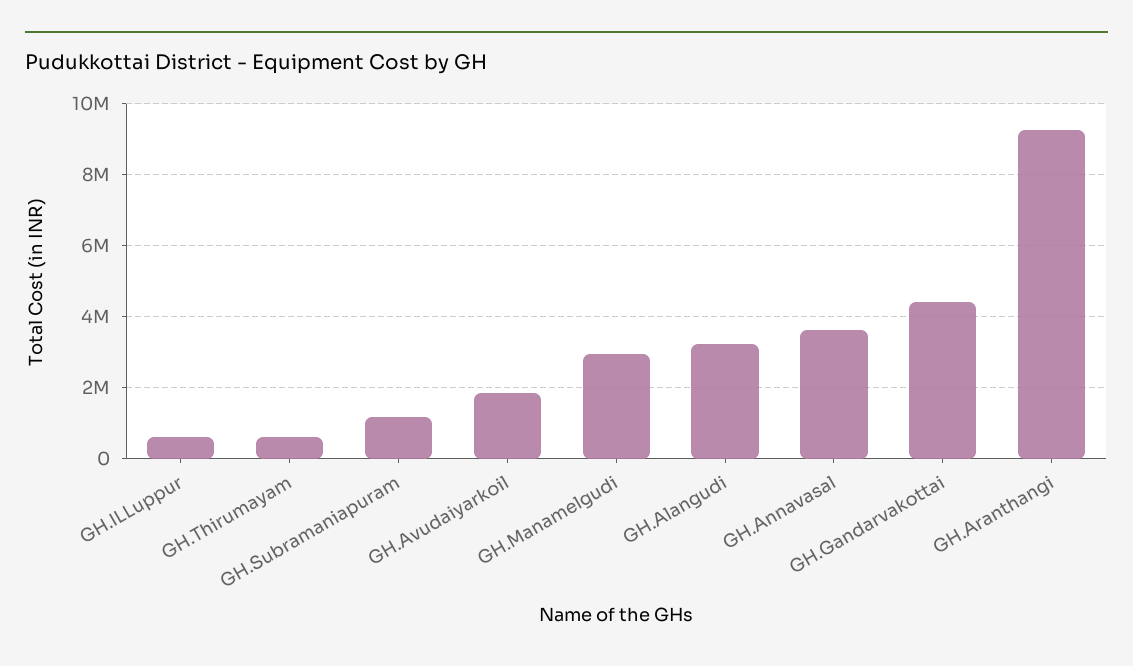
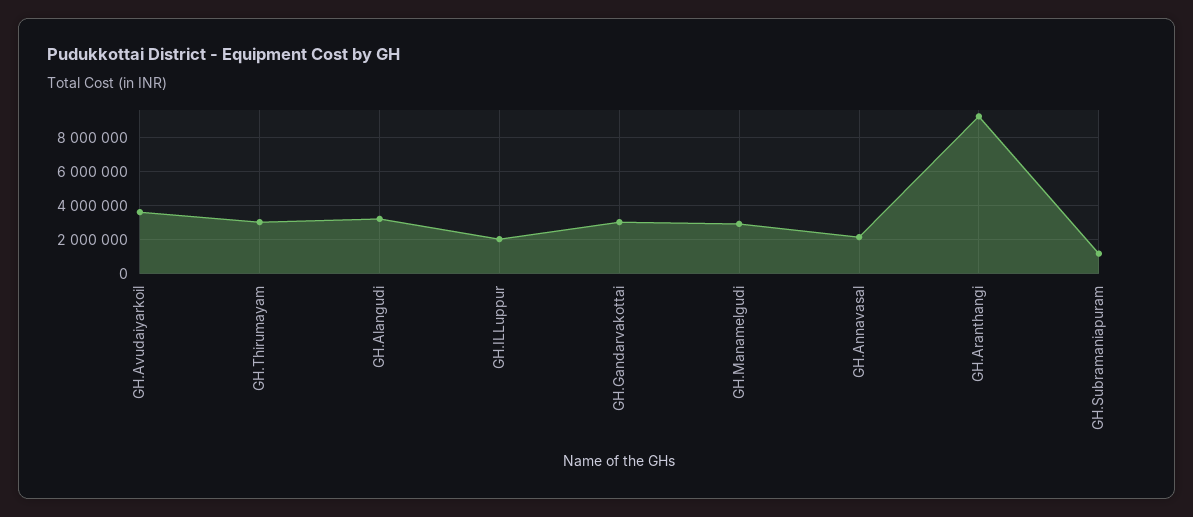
GH.ILLuppur: 600000 -> 2000000
GH.Thirumayam: 600000 -> 3000000
GH.Avudaiyarkoil: 1800000 -> 3500000
GH.Annavasal: 3600000 -> 2000000
GH.Gandarvakottai: 4400000 -> 3000000

